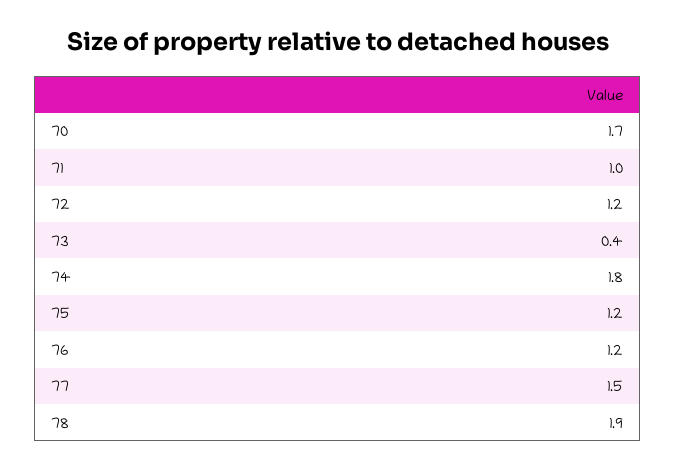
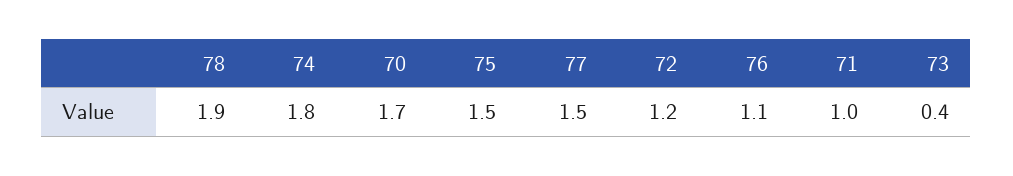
75: 1.2 -> 1.5
76: 1.2 -> 1.1

